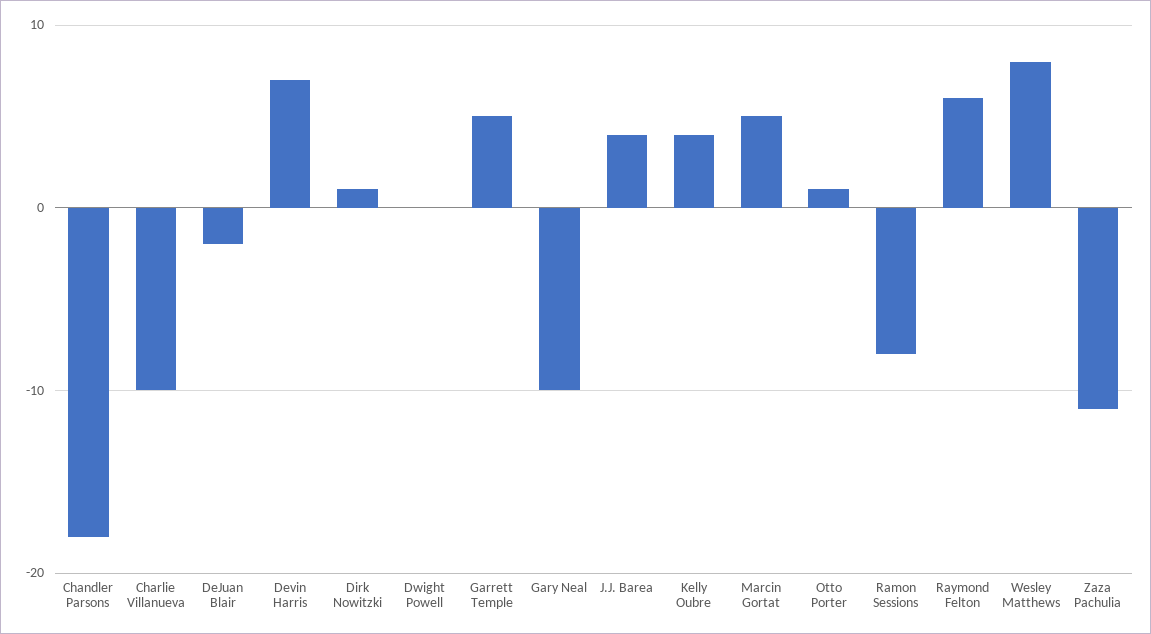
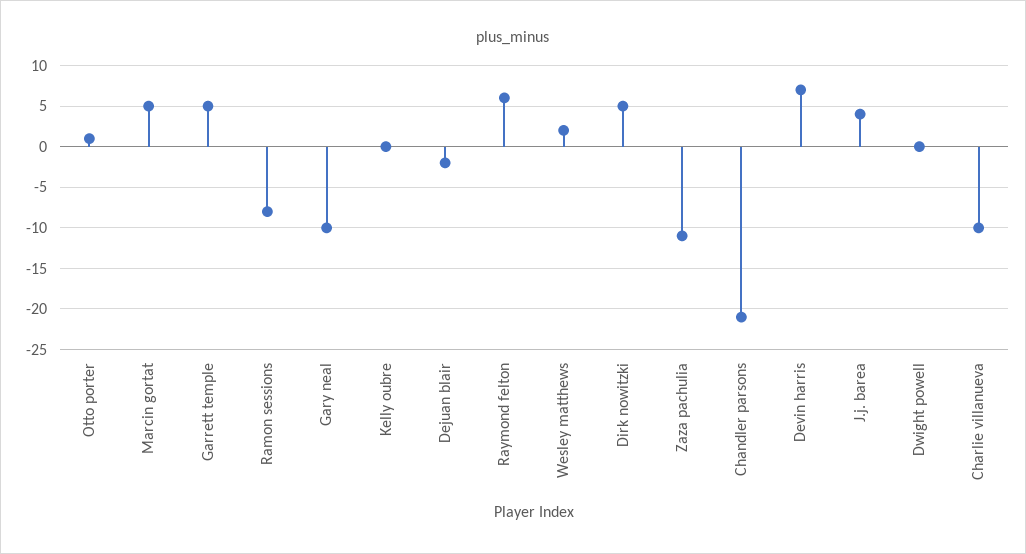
Chandler Parsons: -18 -> -21
Dirk Nowitzki: 1 -> 5
Kelly Oubre: 4 -> 0
Wesley Matthews: 8 -> 2

